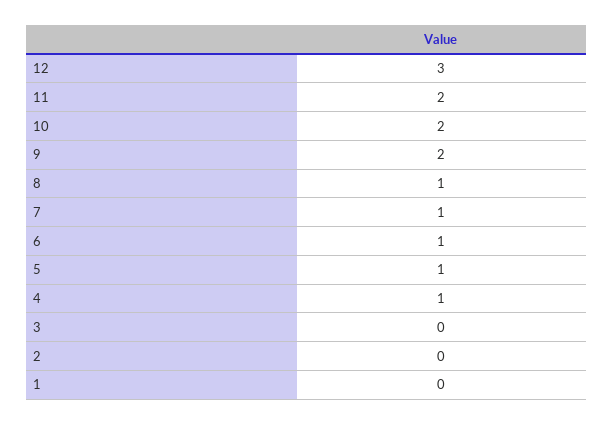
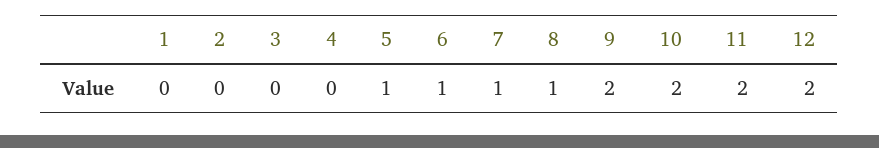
12: 3 -> 2
4: 1 -> 0

